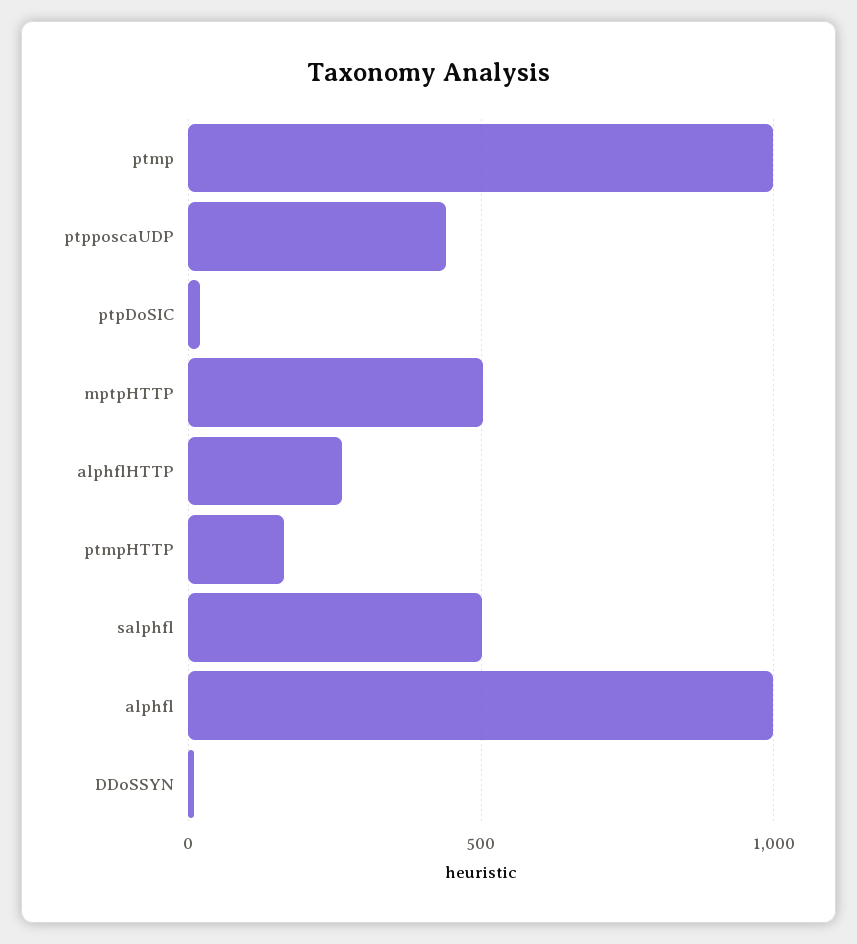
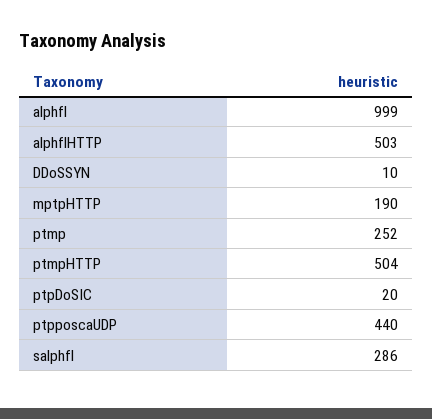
ptmp: 1000 -> 252
mptpHTTP: 500 -> 190
alphflHTTP: 250 -> 503
ptmpHTTP: 150 -> 504
salphfl: 500 -> 286

